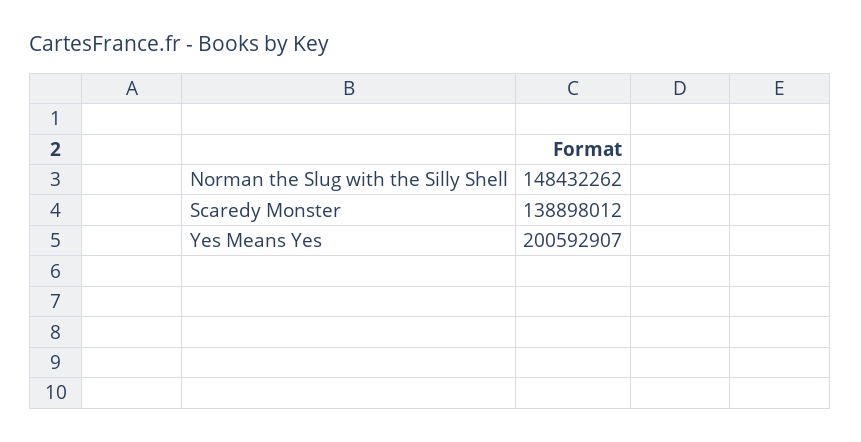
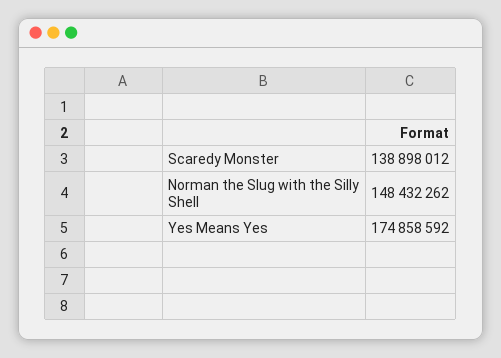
Yes Means Yes: 200592907 -> 174858592

